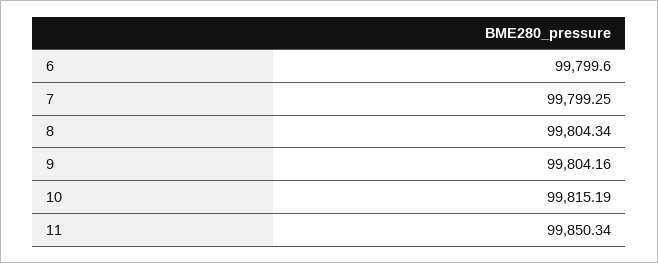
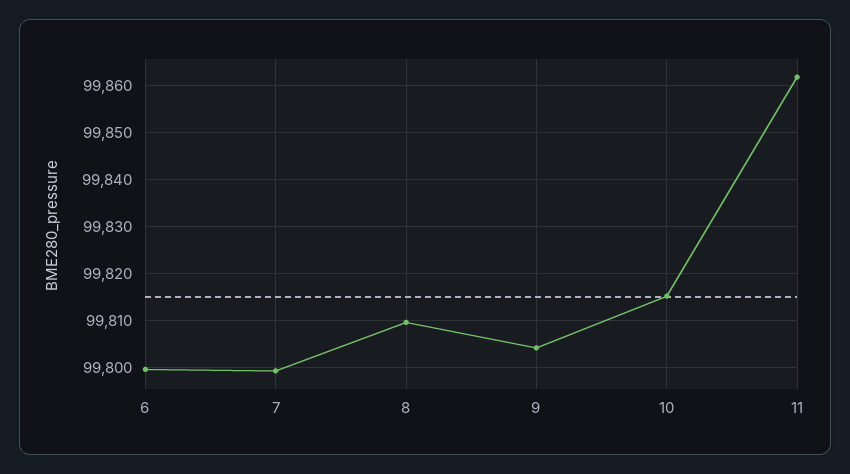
8: 99804.34 -> 99810
11: 99850.34 -> 99862

